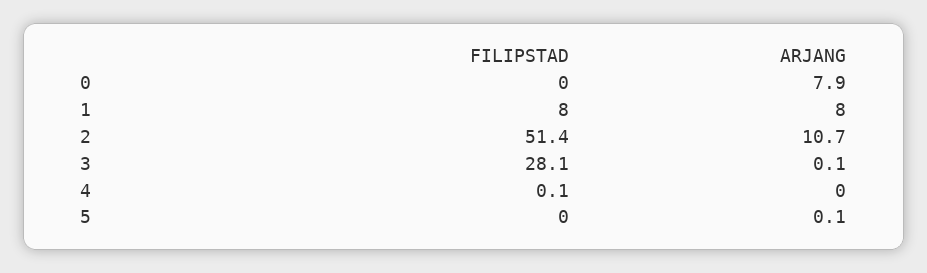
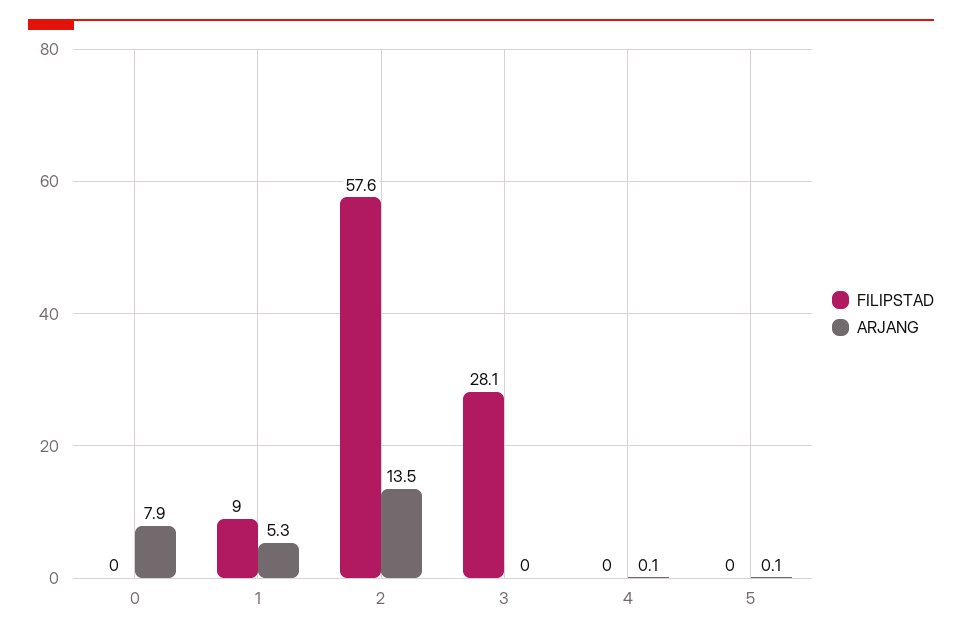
FILIPSTAD, 1: 8 -> 9
ARJANG, 1: 8 -> 5.3
FILIPSTAD, 2: 51.4 -> 57.6
ARJANG, 2: 10.7 -> 13.5
ARJANG, 3: 0.1 -> 0
FILIPSTAD, 4: 0.1 -> 0
ARJANG, 4: 0 -> 0.1

